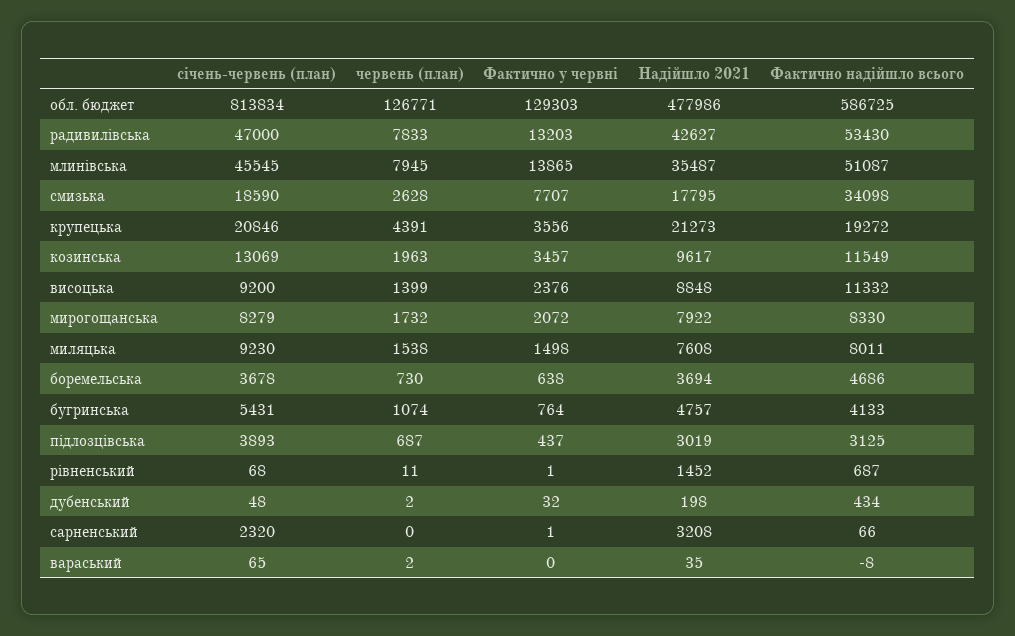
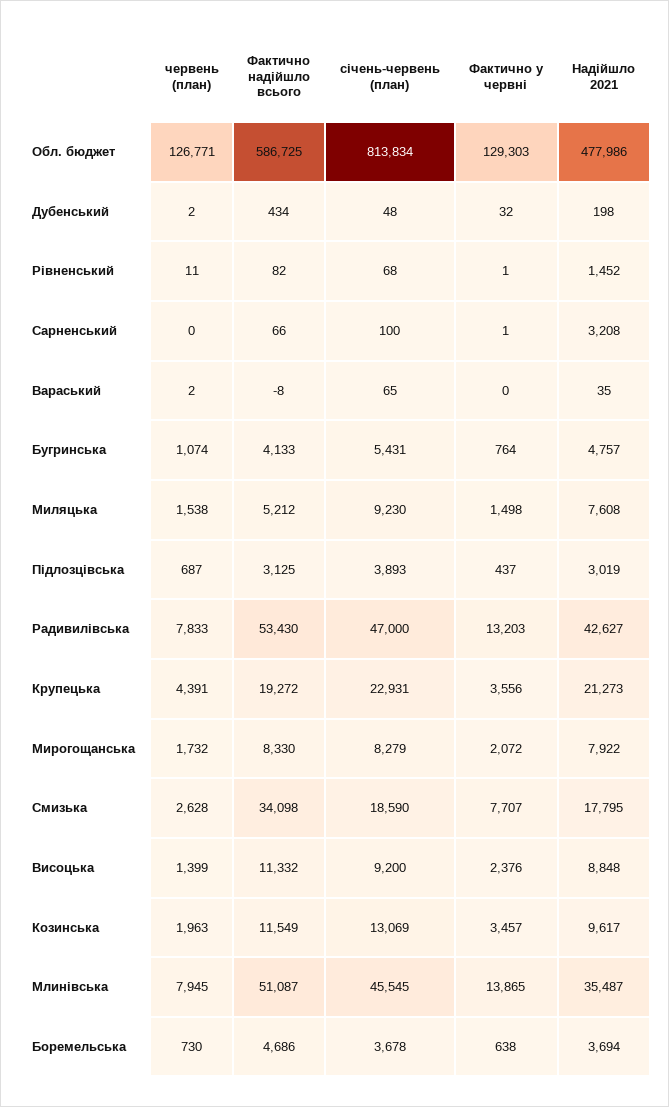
січень-червень (план), крупецька: 20846 -> 22931
Фактично надійшло всього, миляцька: 8011 -> 5212
Фактично надійшло всього, рівненський: 687 -> 82
січень-червень (план), сарненський: 2320 -> 100

